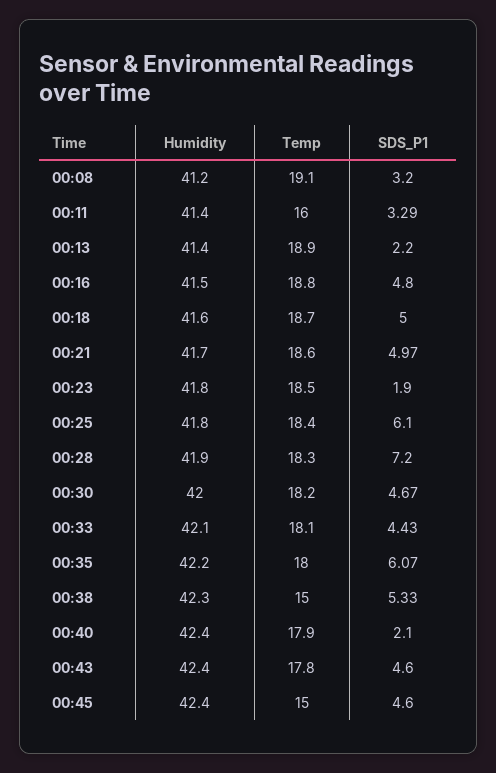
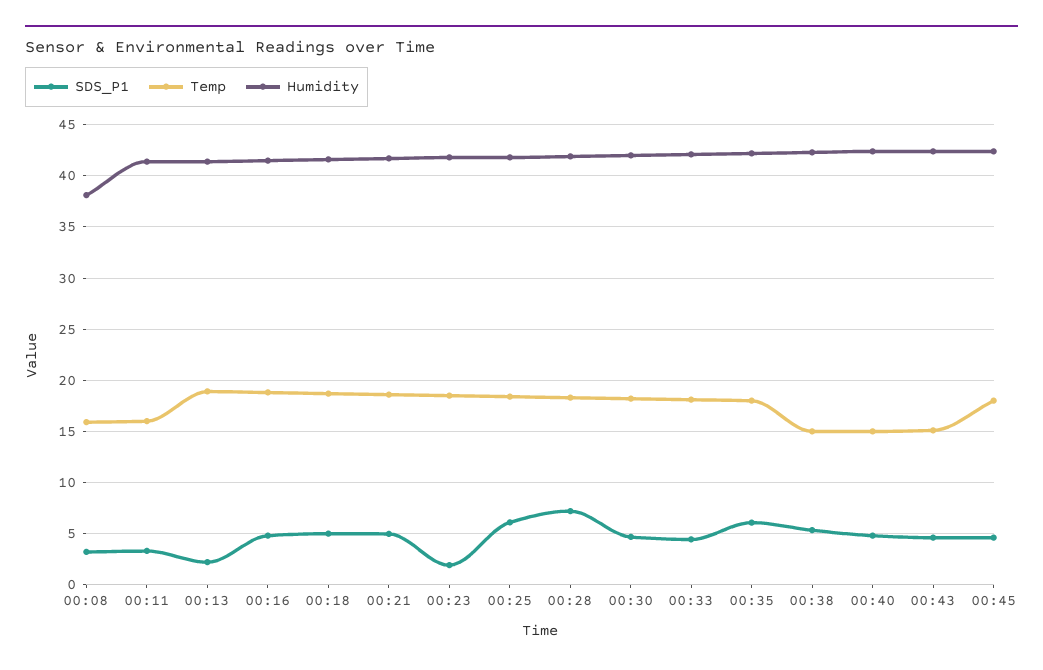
Humidity, 00:08: 41.2 -> 38
Temp, 00:08: 19.1 -> 16
Temp, 00:40: 17.9 -> 15
SDS_P1, 00:40: 2.1 -> 5
Temp, 00:43: 17.8 -> 15
Temp, 00:45: 15 -> 18

